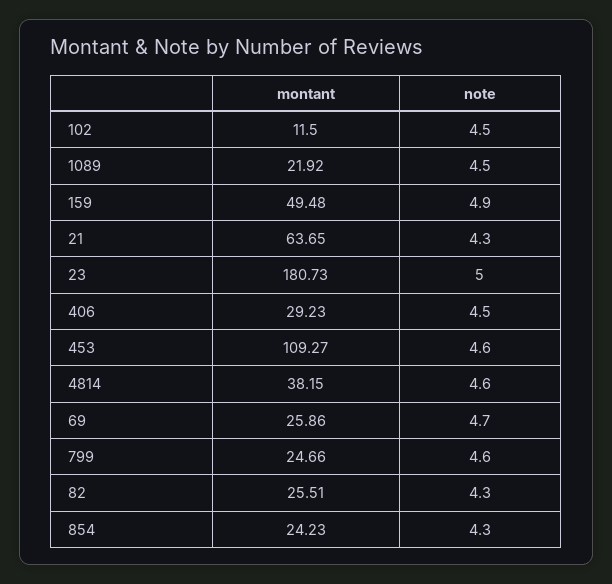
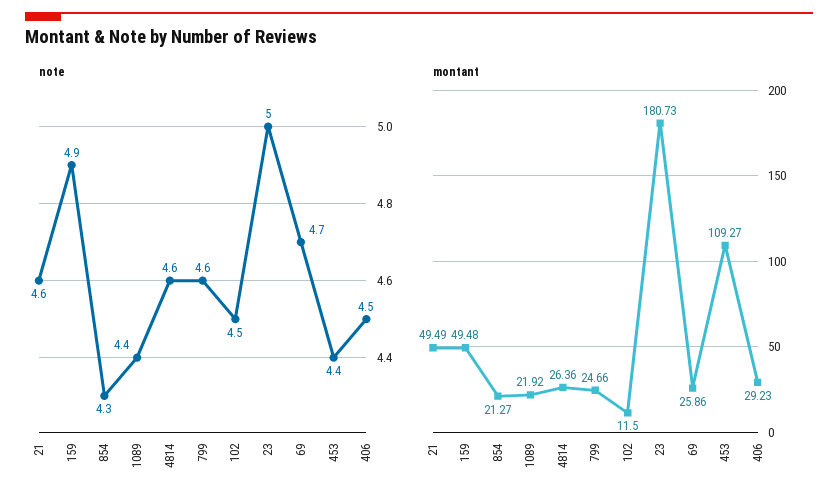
note, 1089: 4.5 -> 4.4
montant, 21: 63.65 -> 49.49
note, 21: 4.3 -> 4.6
note, 453: 4.6 -> 4.4
montant, 4814: 38.15 -> 26.36
montant, 82: 25.51 -> none
note, 82: 4.3 -> none
montant, 854: 24.23 -> 21.27

